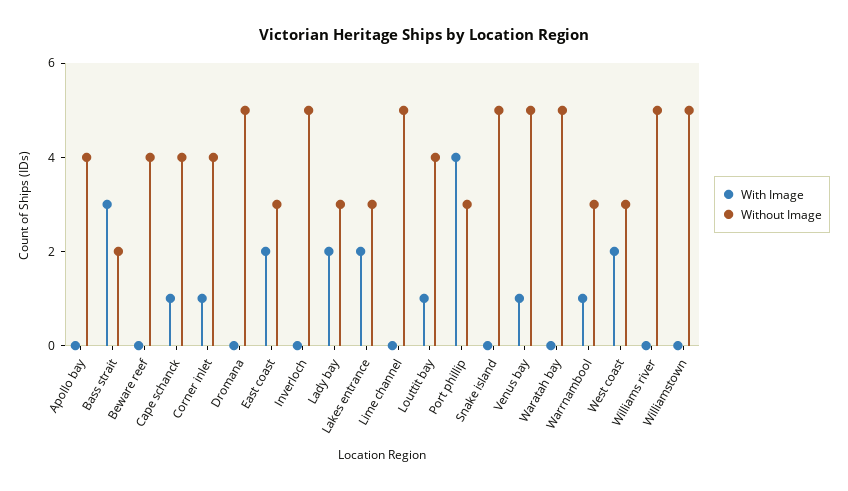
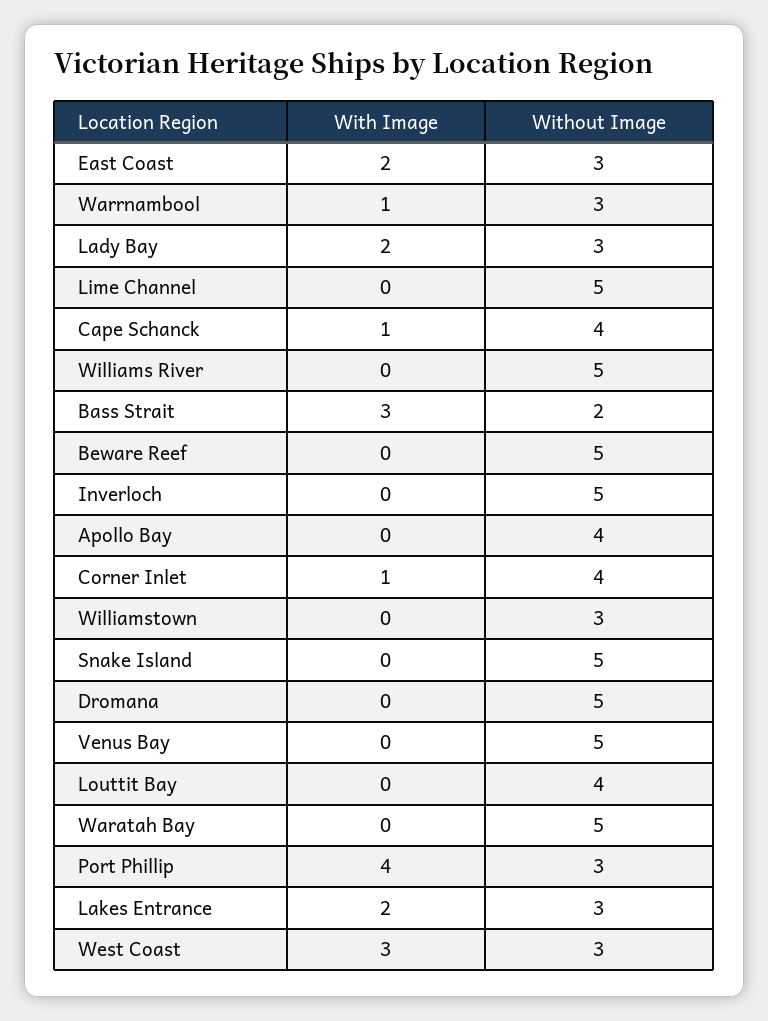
Without Image, Beware reef: 4 -> 5
With Image, Louttit bay: 1 -> 0
With Image, Venus bay: 1 -> 0
With Image, West coast: 2 -> 3
Without Image, Williamstown: 5 -> 3

